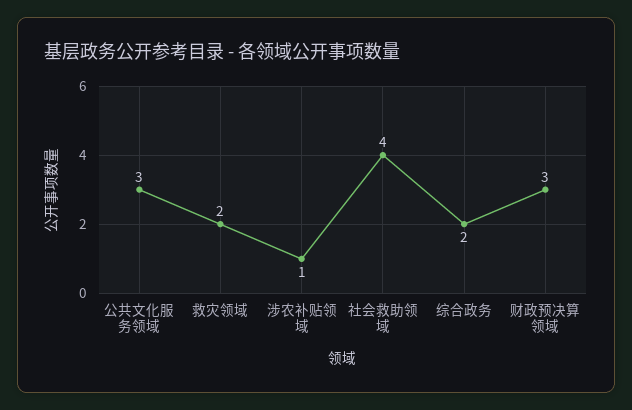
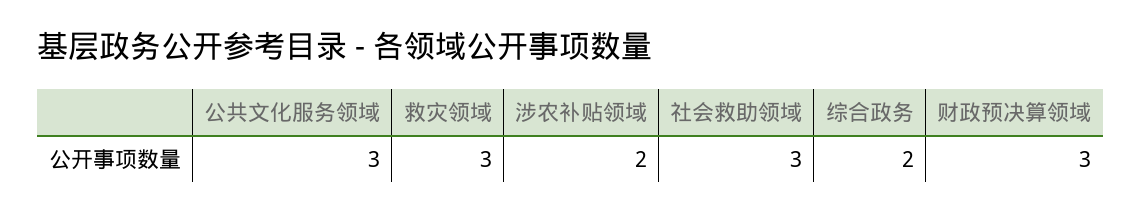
救灾领域: 2 -> 3
涉农补贴领域: 1 -> 2
社会救助领域: 4 -> 3

